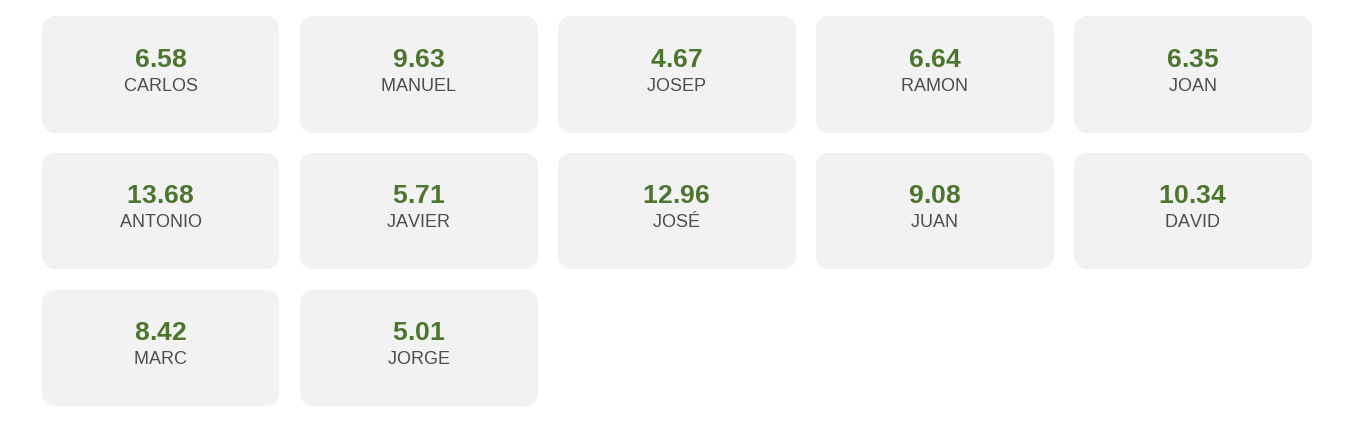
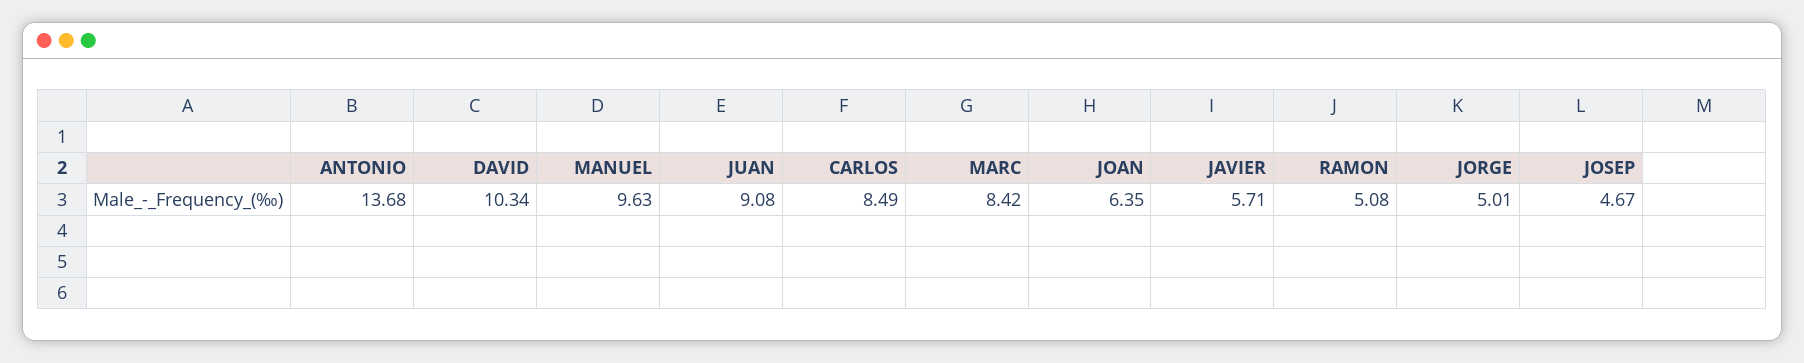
CARLOS: 6.58 -> 8.49
RAMON: 6.64 -> 5.08
JOSÉ: 12.96 -> none

